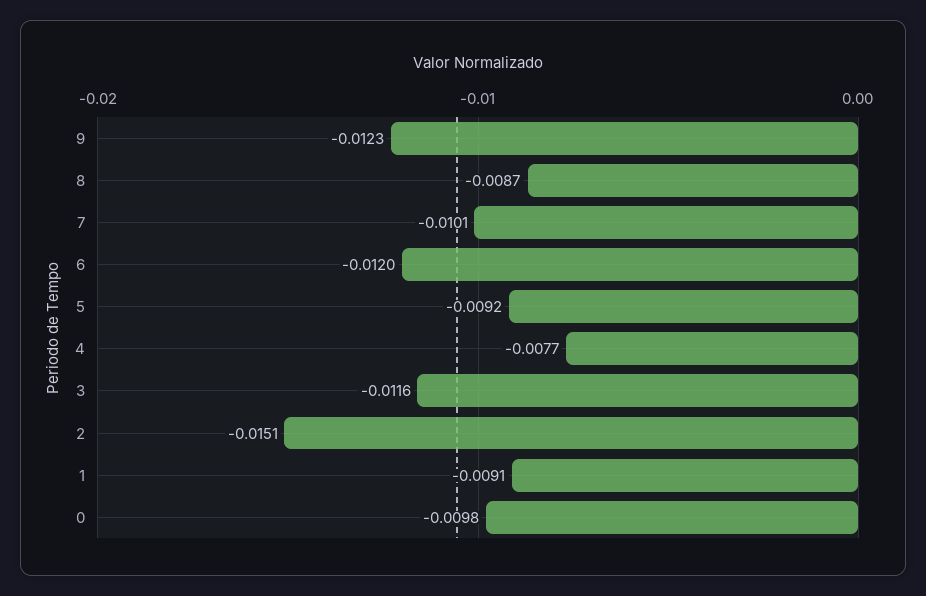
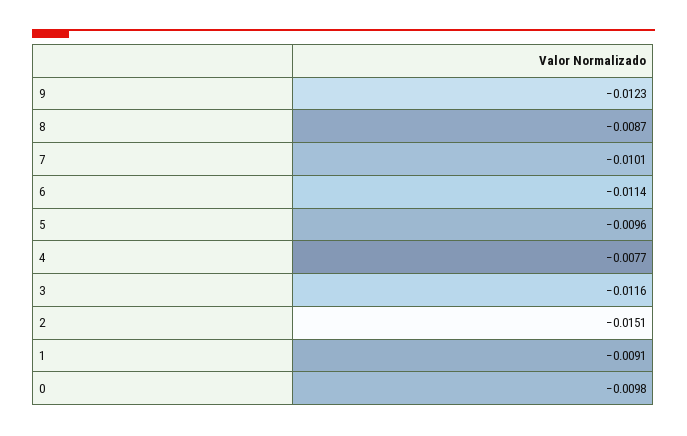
6: -0.012 -> -0.0114
5: -0.0092 -> -0.0096

